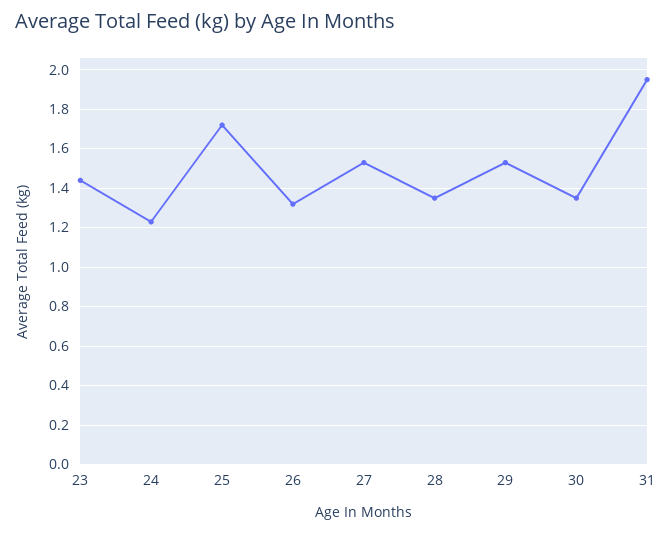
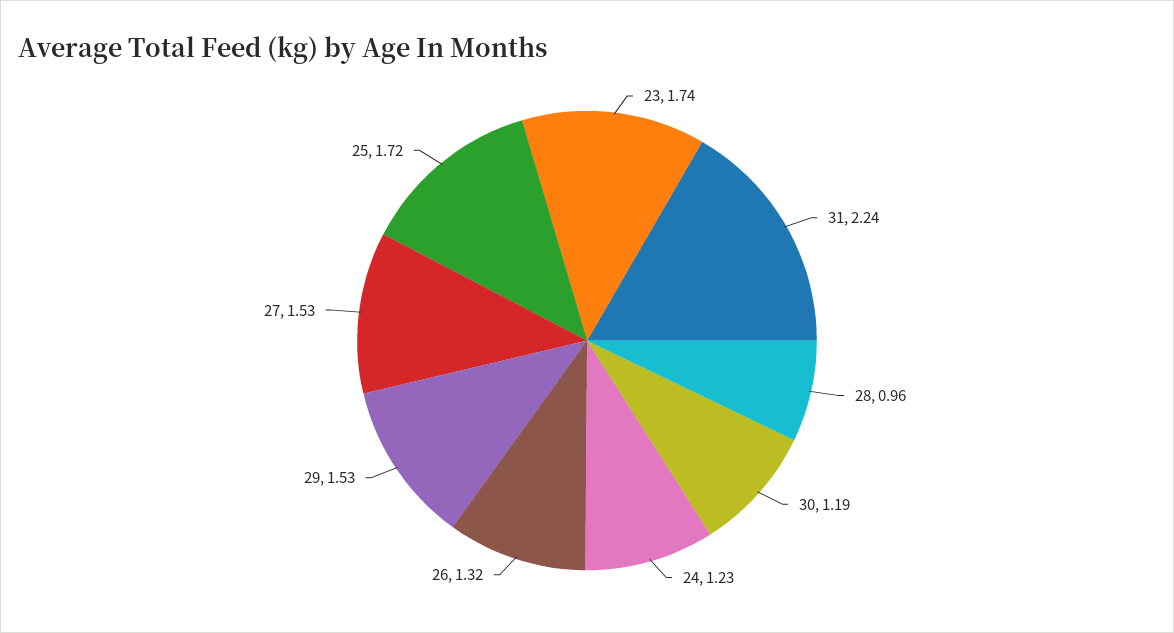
23: 1.45 -> 1.74
28: 1.35 -> 0.96
30: 1.35 -> 1.19
31: 1.95 -> 2.24

